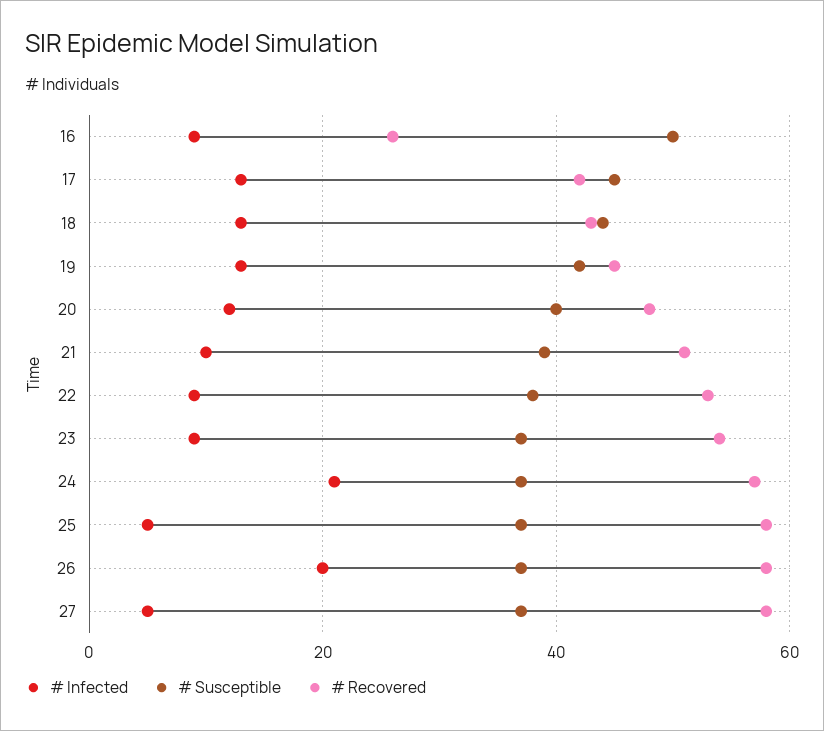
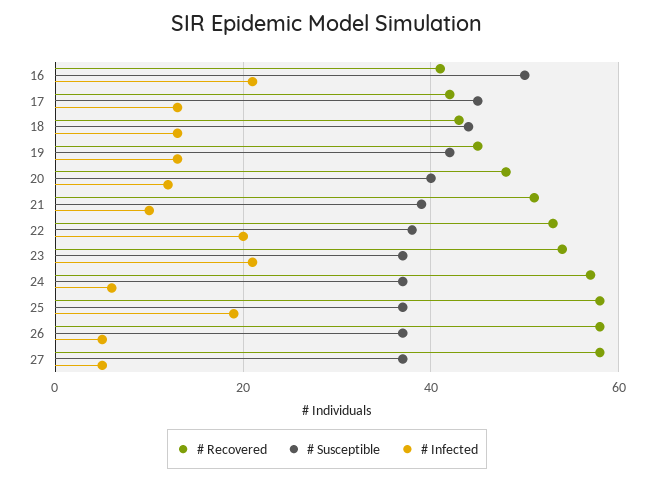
# Infected, 16: 10 -> 20
# Recovered, 16: 25 -> 40
# Infected, 22: 10 -> 20
# Infected, 23: 10 -> 20
# Infected, 24: 20 -> 5
# Infected, 25: 5 -> 20
# Infected, 26: 20 -> 5

